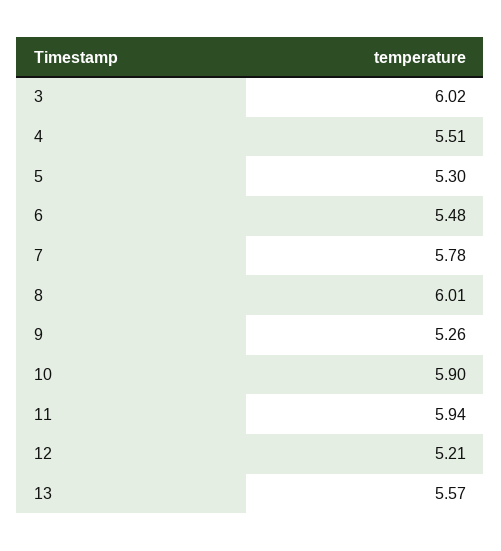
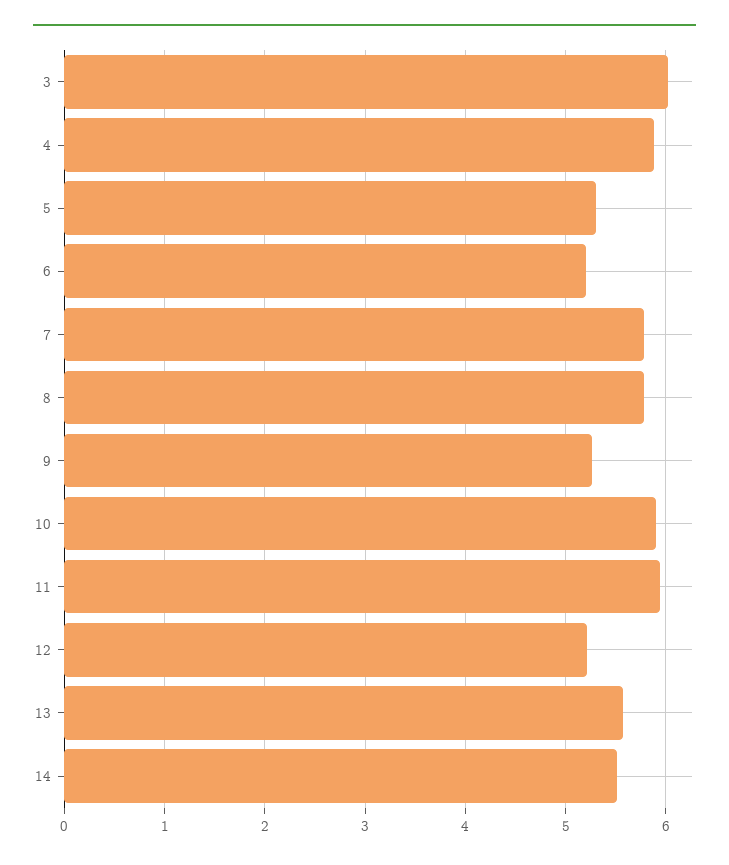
4: 5.51 -> 5.9
6: 5.48 -> 5.2
8: 6.01 -> 5.8
14: none -> 5.5

